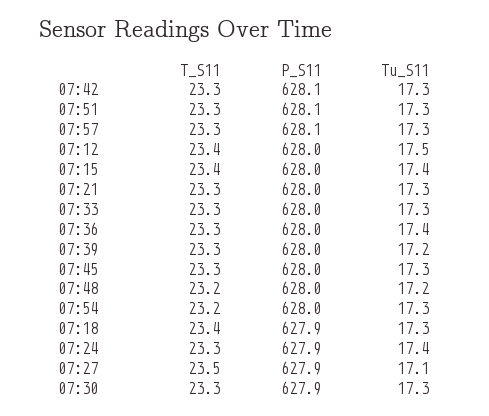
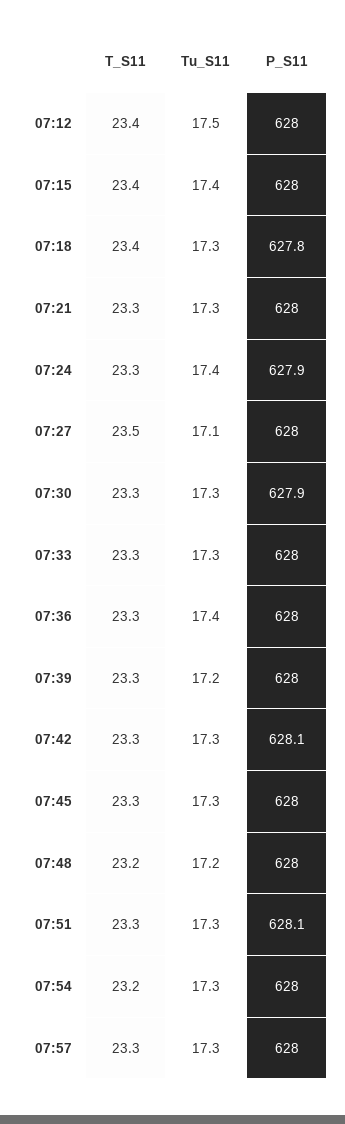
P_S11, 07:57: 628.1 -> 628
P_S11, 07:18: 627.9 -> 627.8
P_S11, 07:27: 627.9 -> 628

